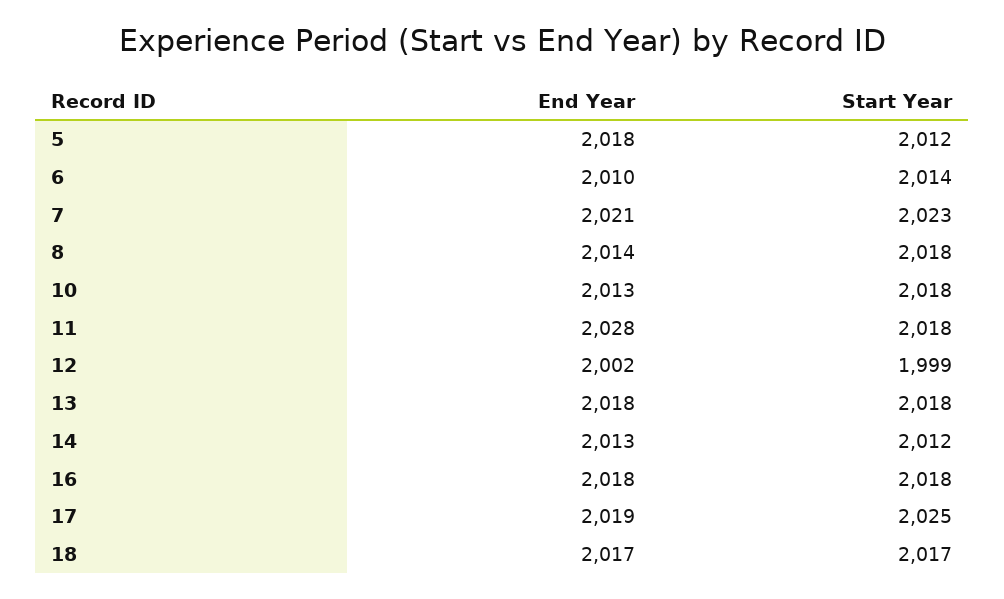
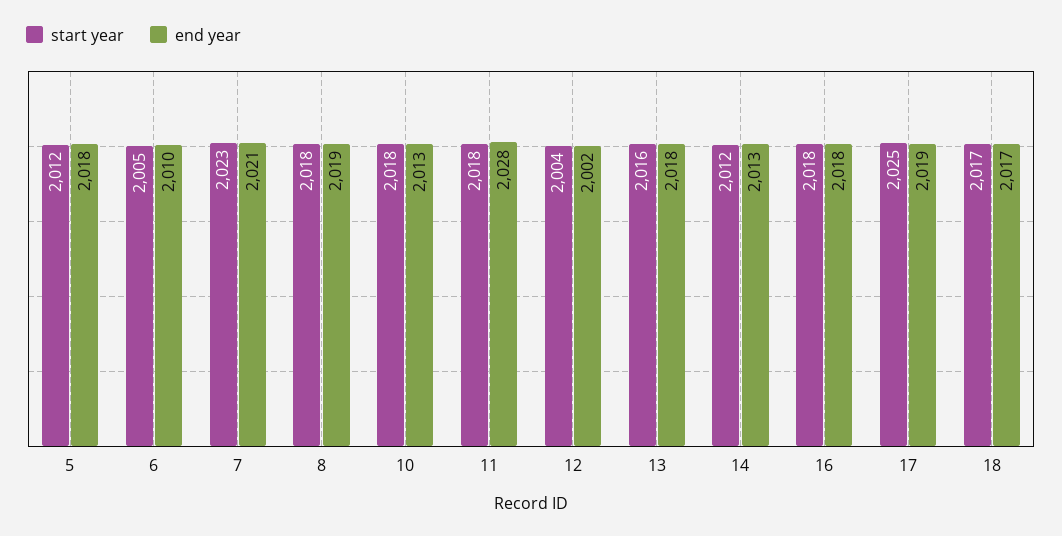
Start Year, 6: 2014 -> 2005
End Year, 8: 2014 -> 2019
Start Year, 12: 1999 -> 2004
Start Year, 13: 2018 -> 2016

